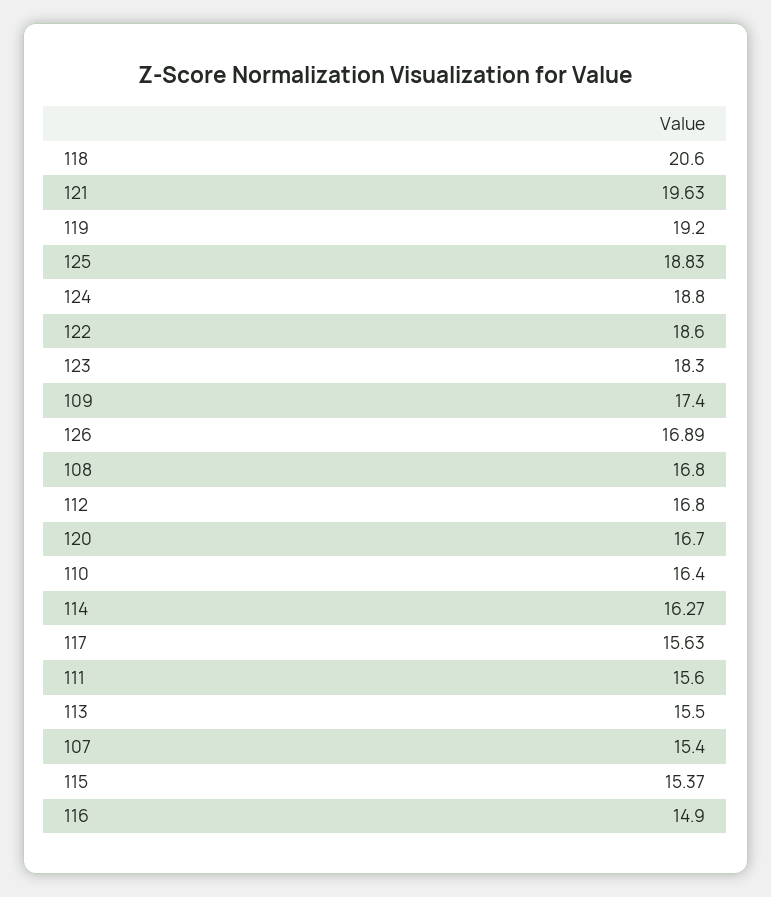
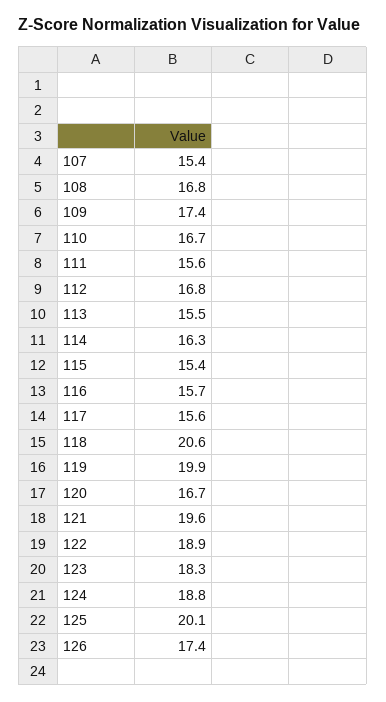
119: 19.2 -> 19.9
125: 18.83 -> 20.1
122: 18.6 -> 18.9
126: 16.89 -> 17.4
110: 16.4 -> 16.7
116: 14.9 -> 15.7

